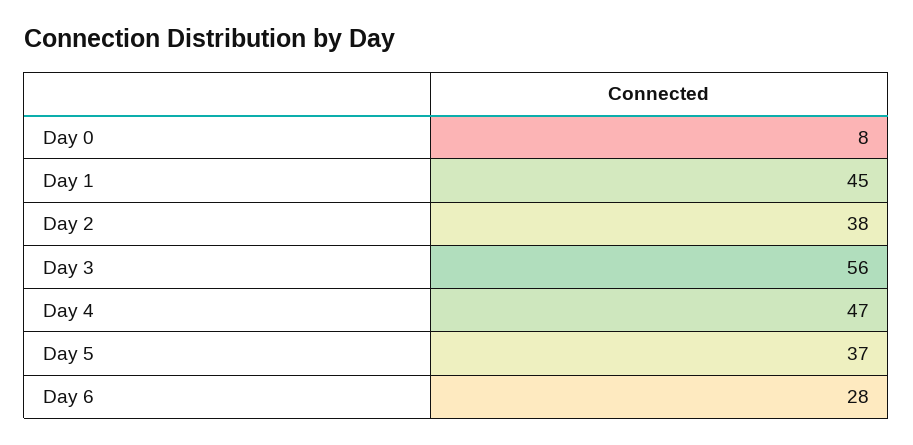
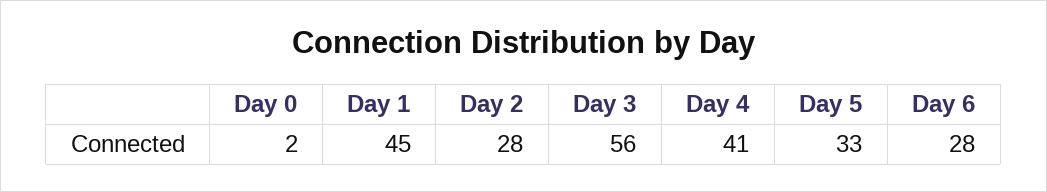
Day 0: 8 -> 2
Day 2: 38 -> 28
Day 4: 47 -> 41
Day 5: 37 -> 33

